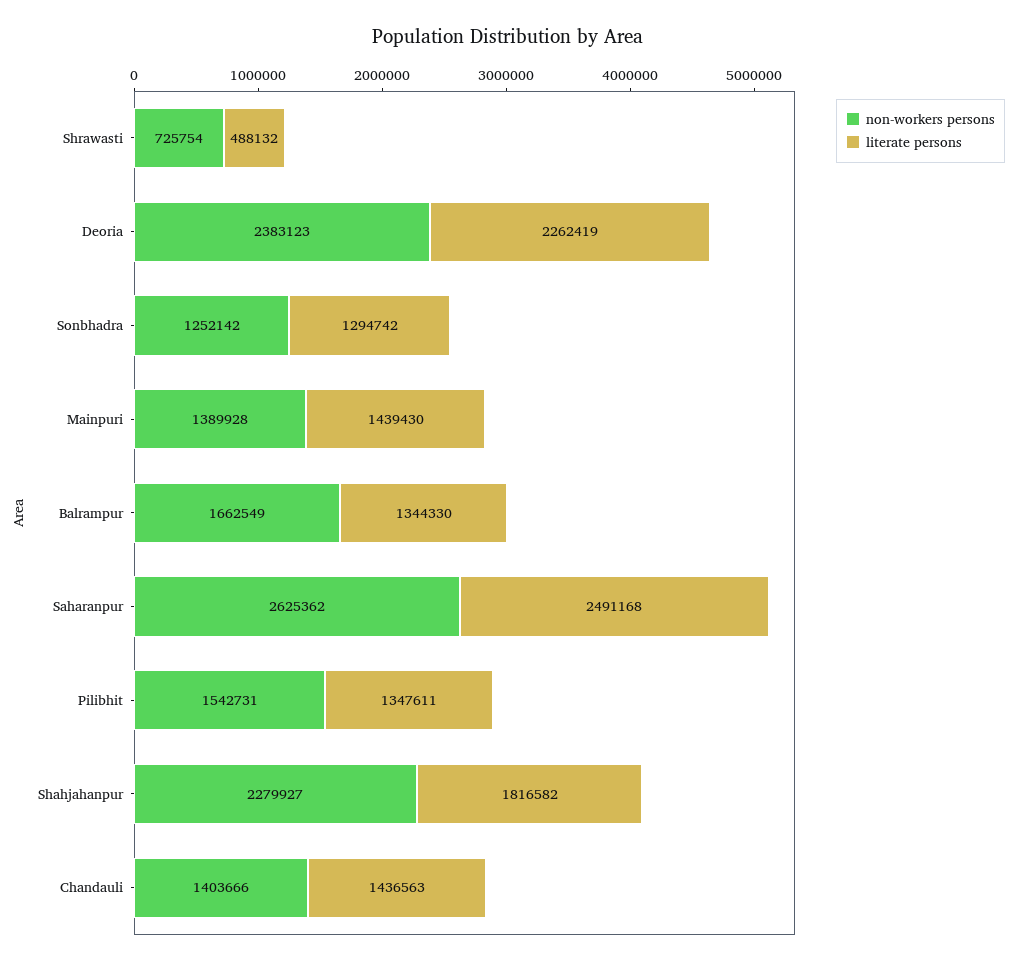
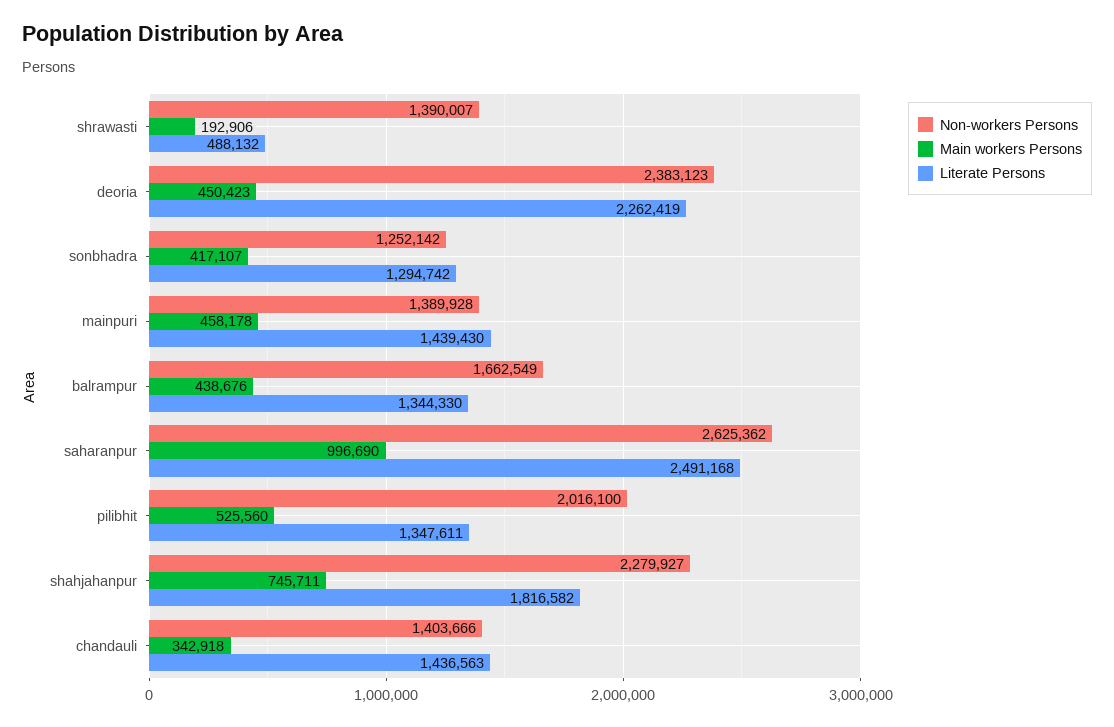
non-workers persons, Shrawasti: 725754 -> 1390007
non-workers persons, Pilibhit: 1542731 -> 2016100
Main workers Persons, Shrawasti: none -> 192906
Main workers Persons, Deoria: none -> 450423
Main workers Persons, Sonbhadra: none -> 417107
Main workers Persons, Mainpuri: none -> 458178
Main workers Persons, Balrampur: none -> 438676
Main workers Persons, Saharanpur: none -> 996690
Main workers Persons, Pilibhit: none -> 525560
Main workers Persons, Shahjahanpur: none -> 745711
Main workers Persons, Chandauli: none -> 342918

